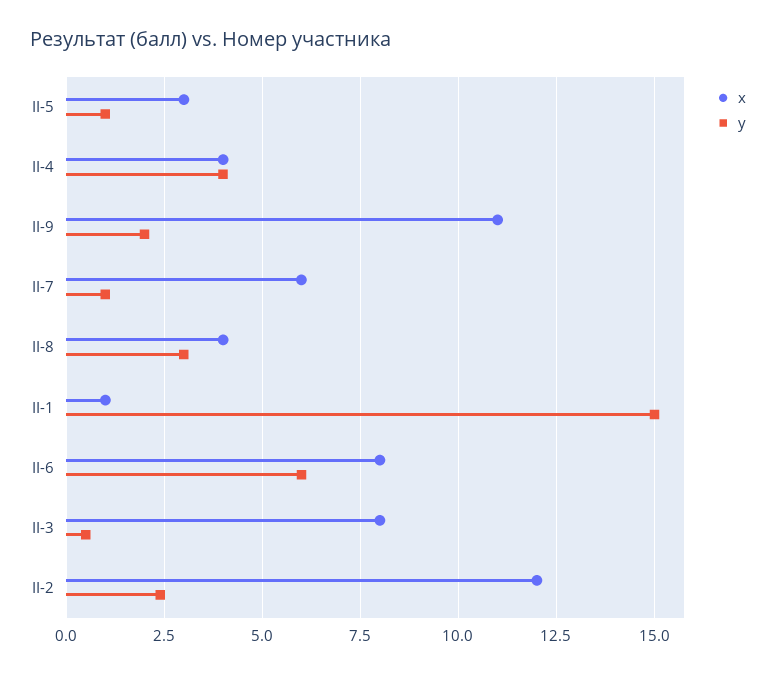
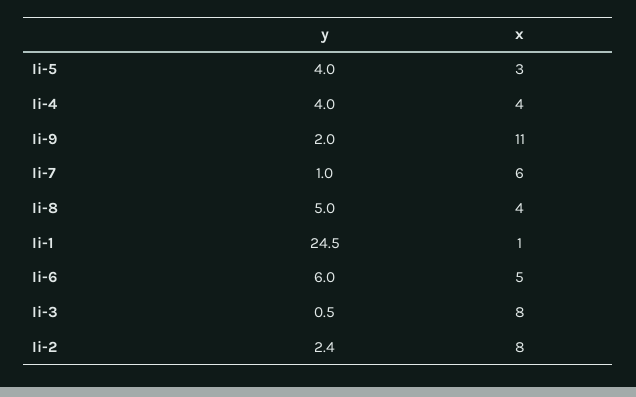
y, II-5: 1 -> 4
y, II-8: 3 -> 5
y, II-1: 15 -> 24.5
x, II-6: 8 -> 5
x, II-2: 12 -> 8

